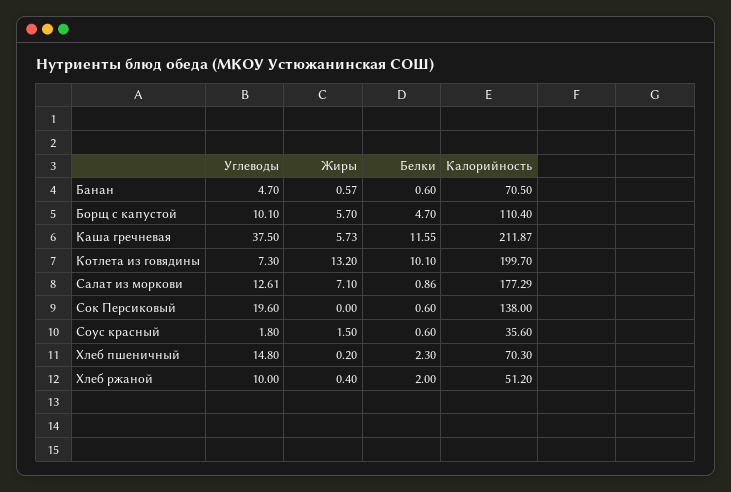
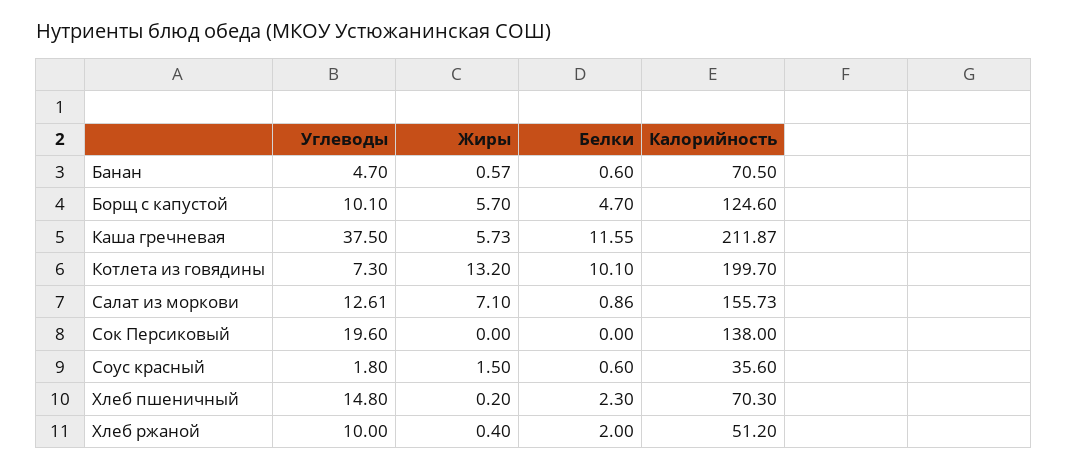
Калорийность, Борщ с капустой: 110.4 -> 124.6
Калорийность, Салат из моркови: 177.29 -> 155.73
Белки, Сок Персиковый: 0.6 -> 0

